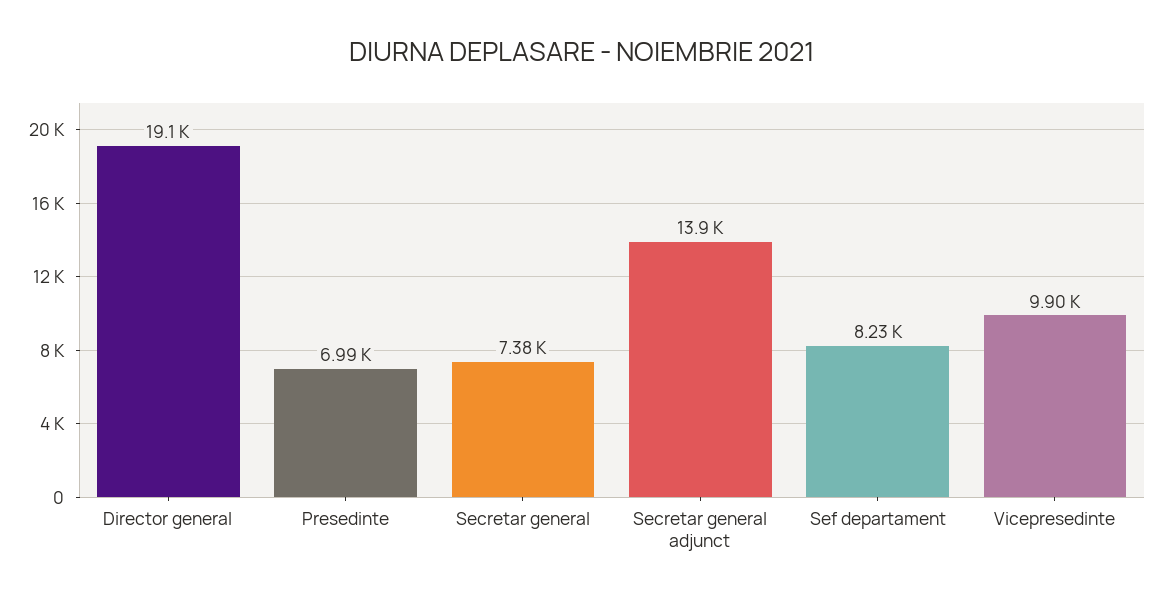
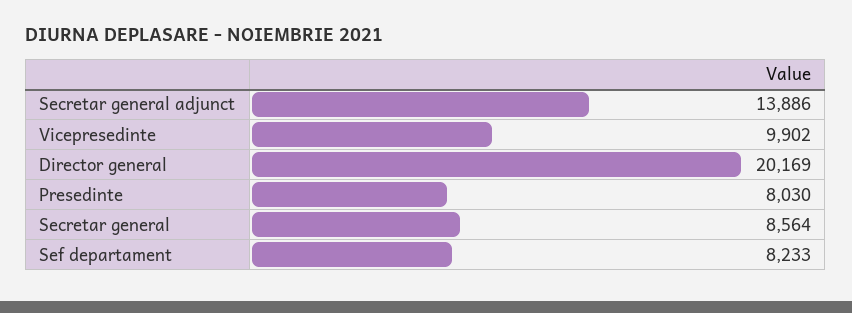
Director general: 19100 -> 20169
Presedinte: 6990 -> 8030
Secretar general: 7380 -> 8564

